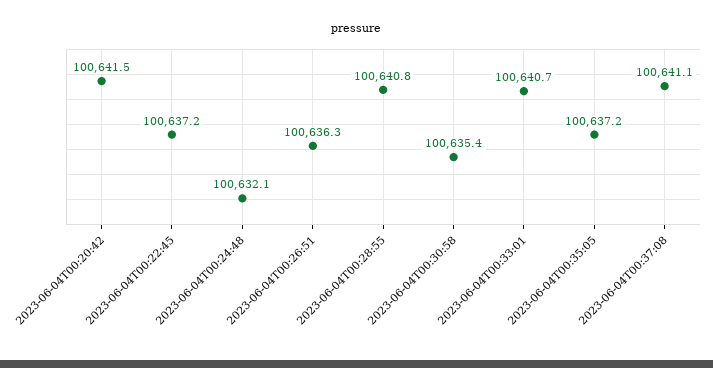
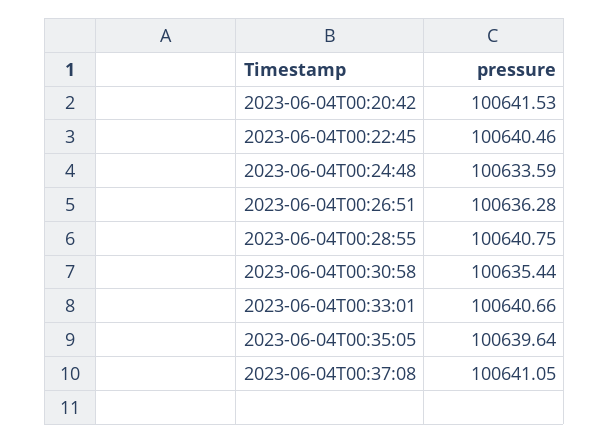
2023-06-04T00:22:45: 100637.2 -> 100640.46
2023-06-04T00:24:48: 100632.1 -> 100633.59
2023-06-04T00:35:05: 100637.2 -> 100639.64

